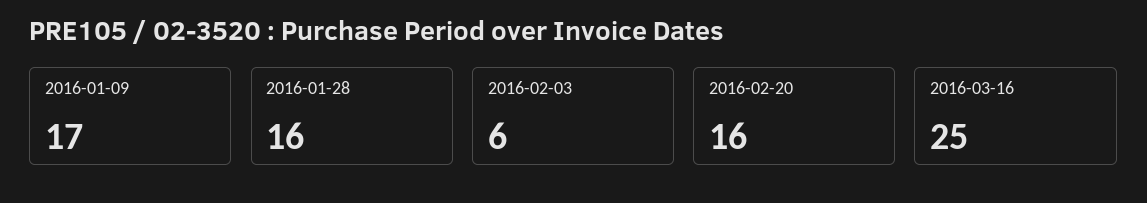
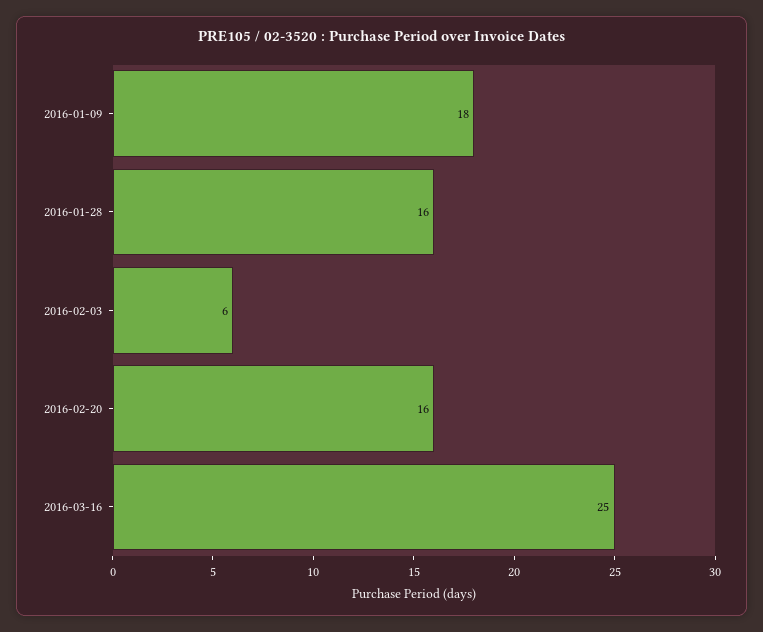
2016-01-09: 17 -> 18

